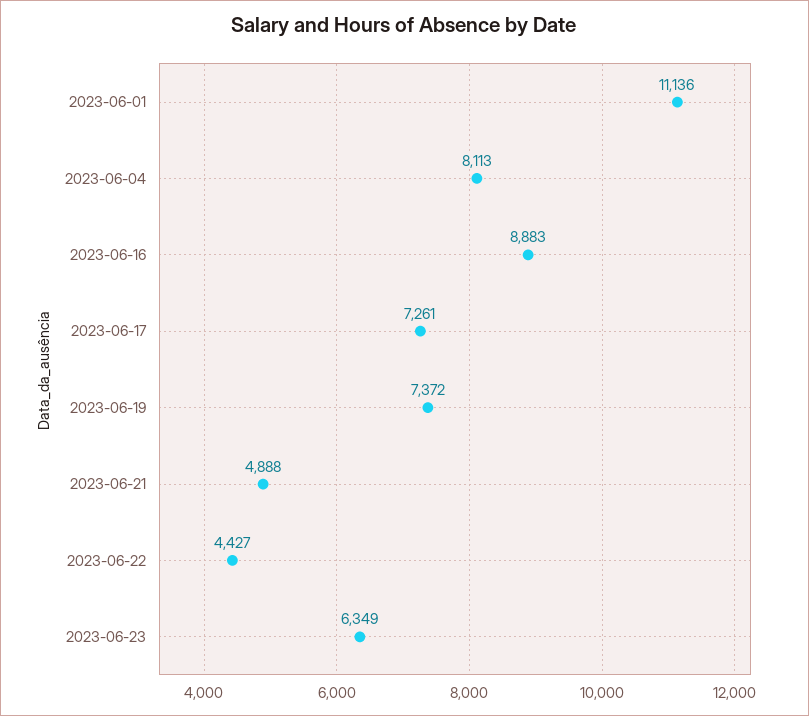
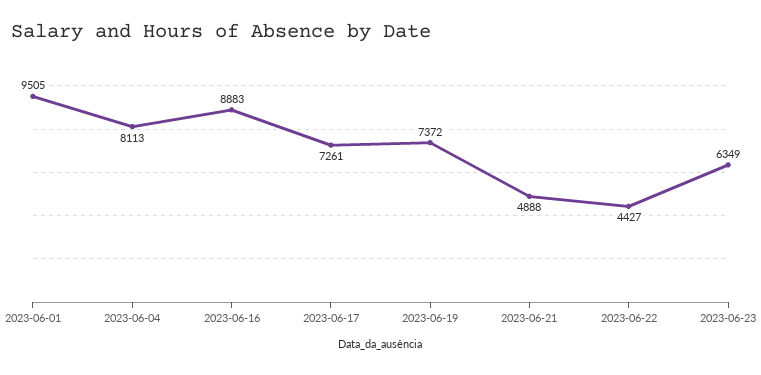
2023-06-01: 11136 -> 9505

